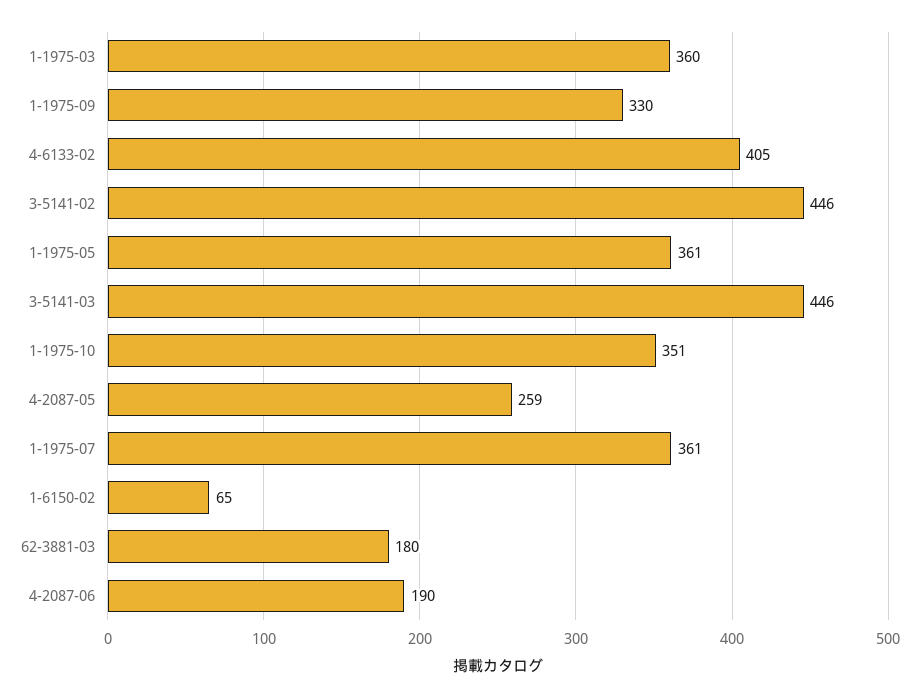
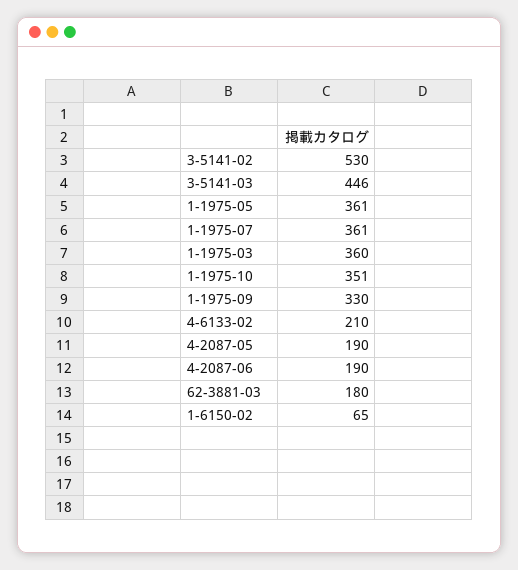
4-6133-02: 405 -> 210
3-5141-02: 446 -> 530
4-2087-05: 259 -> 190

